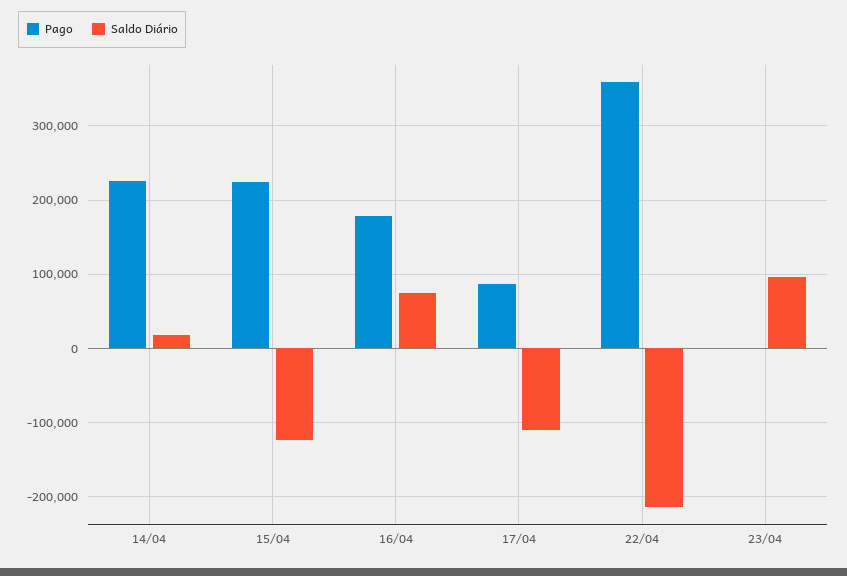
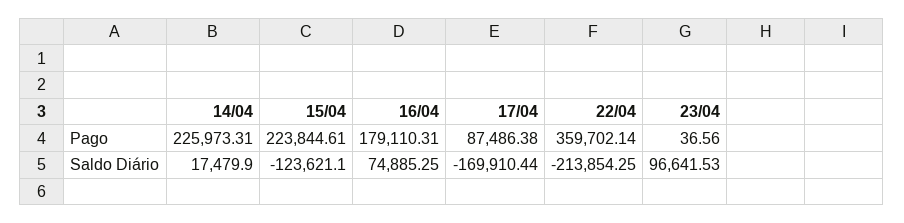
Saldo Diário, 17/04: -110000 -> -169910.44

